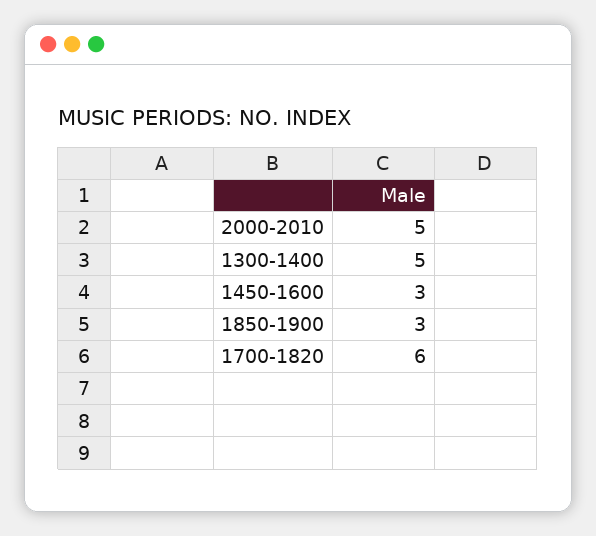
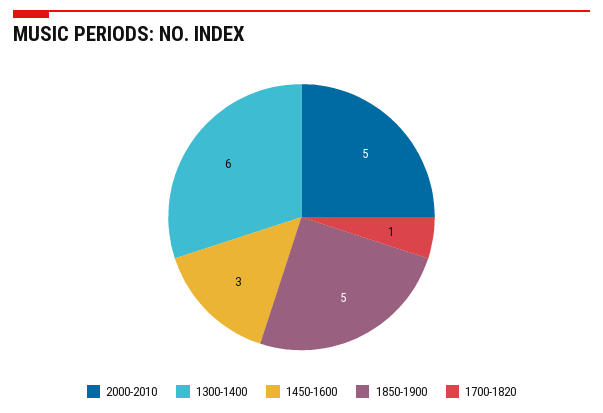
1300-1400: 5 -> 6
1850-1900: 3 -> 5
1700-1820: 6 -> 1

